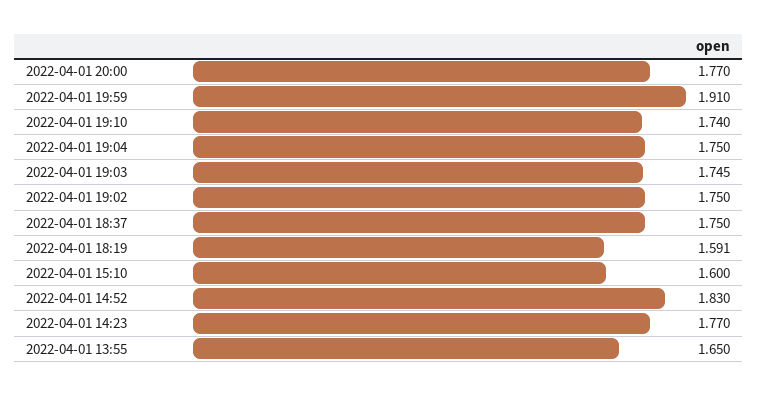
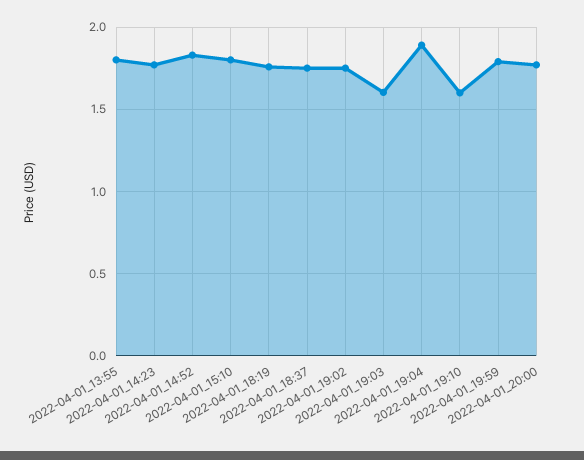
2022-04-01 19:59: 1.91 -> 1.8
2022-04-01 19:10: 1.74 -> 1.6
2022-04-01 19:04: 1.75 -> 1.9
2022-04-01 19:03: 1.745 -> 1.6
2022-04-01 18:19: 1.591 -> 1.75
2022-04-01 15:10: 1.6 -> 1.8
2022-04-01 13:55: 1.65 -> 1.8

